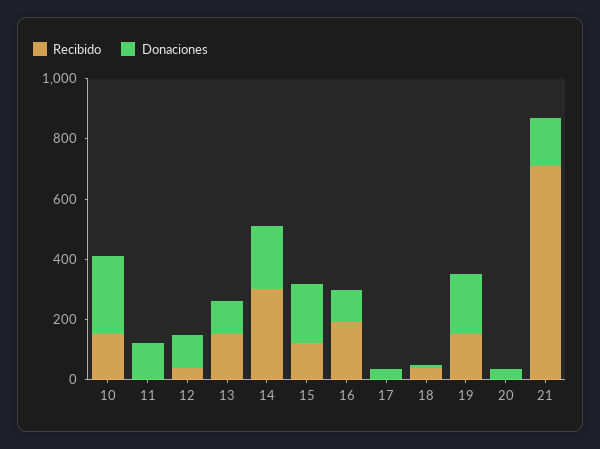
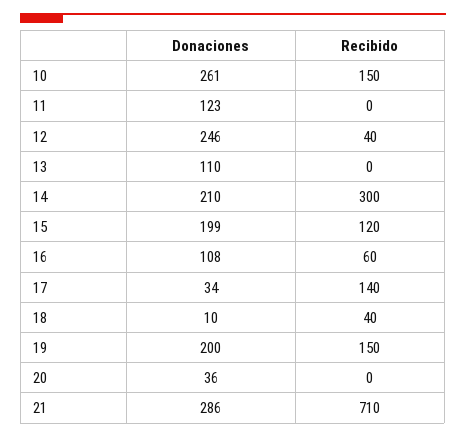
Donaciones, 12: 100 -> 246
Recibido, 13: 150 -> 0
Recibido, 16: 200 -> 60
Recibido, 17: 0 -> 140
Donaciones, 21: 150 -> 286

